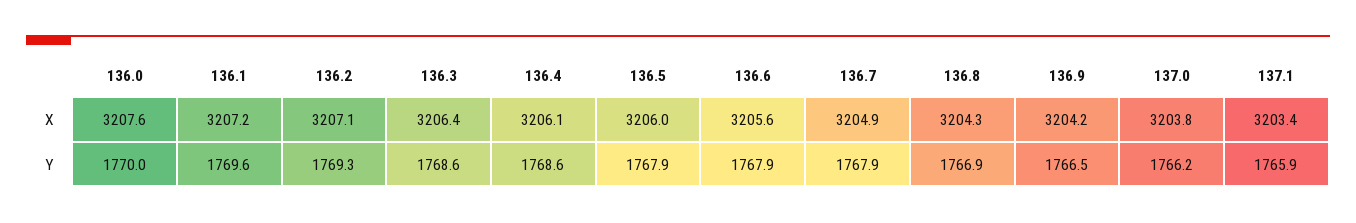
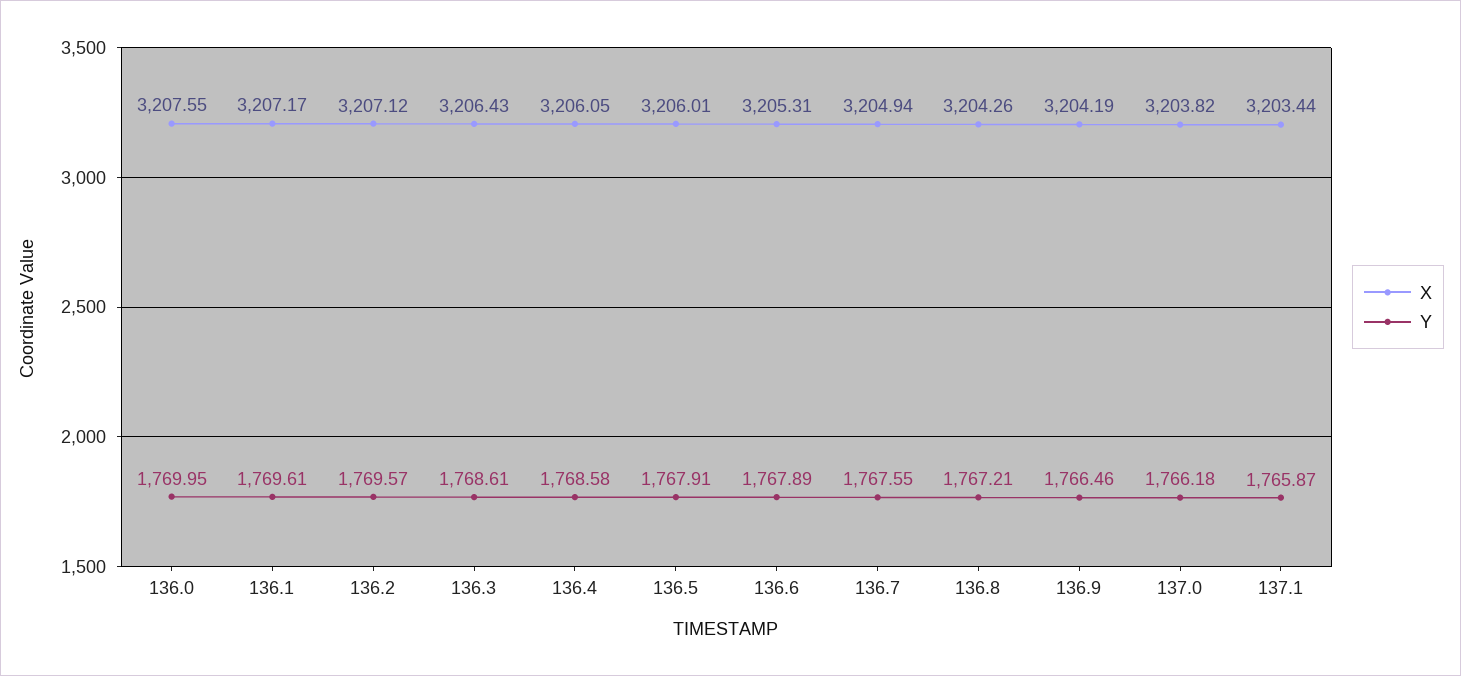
X, 136.6: 3205.6 -> 3205.31
Y, 136.2: 1769.3 -> 1769.57
Y, 136.7: 1767.9 -> 1767.55
Y, 136.8: 1766.9 -> 1767.21

